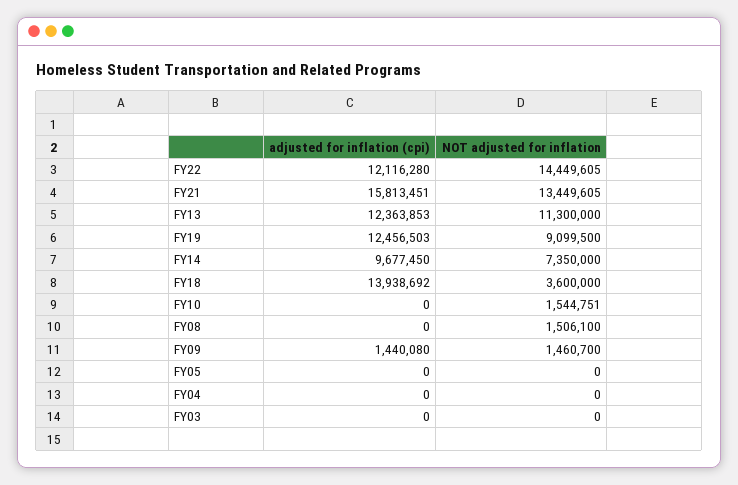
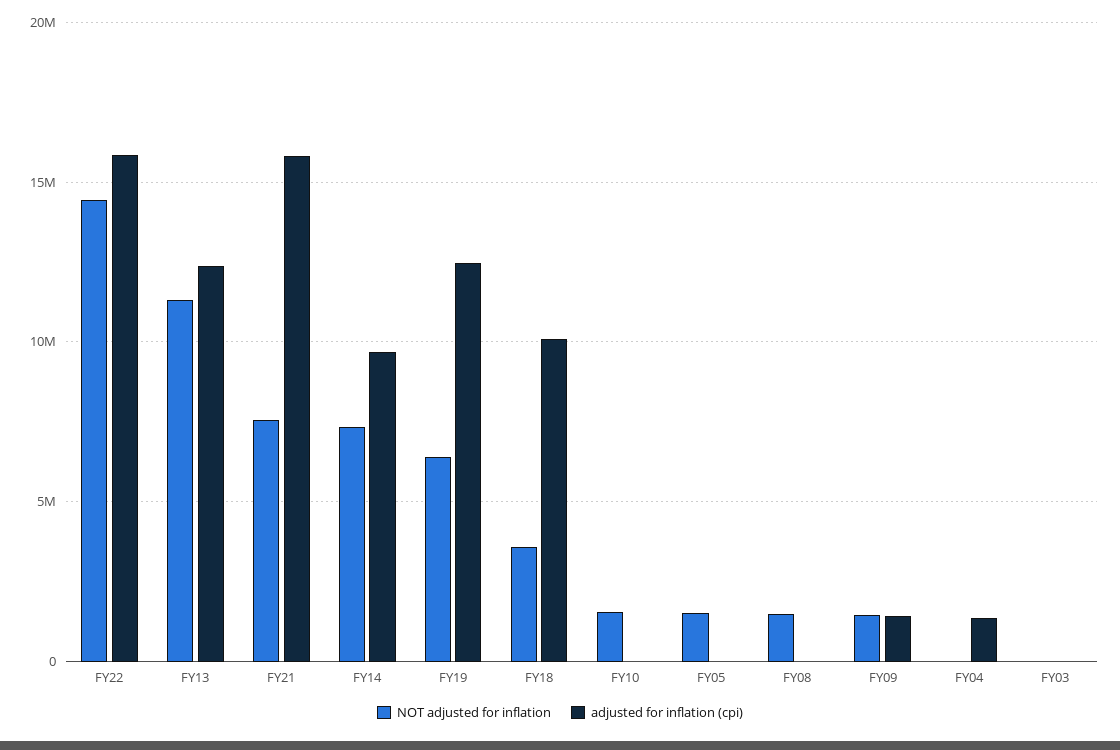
adjusted for inflation (cpi), FY22: 12116280 -> 16000000
NOT adjusted for inflation, FY21: 13449605 -> 7500000
NOT adjusted for inflation, FY19: 9099500 -> 6500000
adjusted for inflation (cpi), FY18: 13938692 -> 10000000
NOT adjusted for inflation, FY05: 0 -> 1500000
adjusted for inflation (cpi), FY04: 0 -> 1500000

